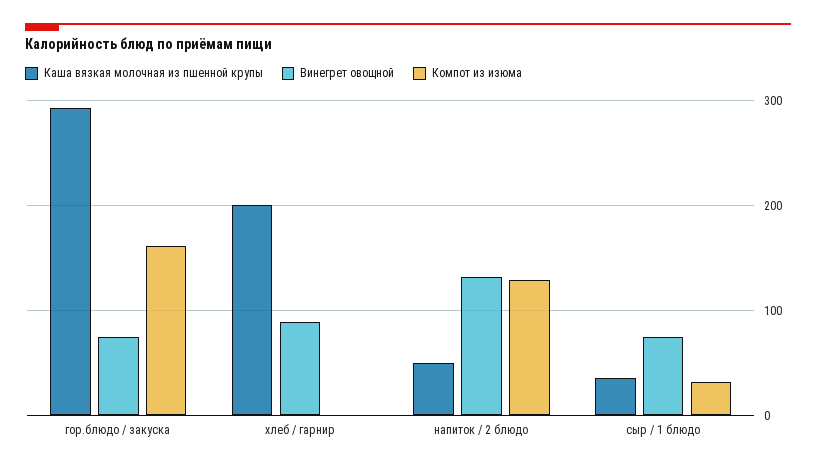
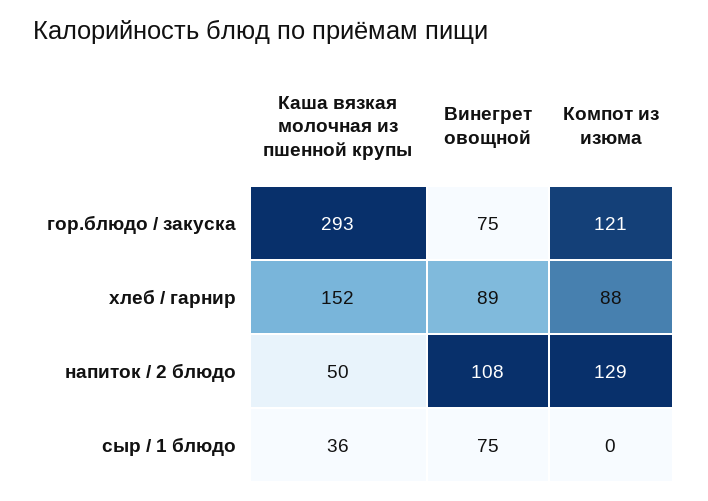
Компот из изюма, гор.блюдо / закуска: 160 -> 121
Каша вязкая молочная из пшенной крупы, хлеб / гарнир: 200 -> 152
Компот из изюма, хлеб / гарнир: 0 -> 88
Винегрет овощной, напиток / 2 блюдо: 130 -> 108
Компот из изюма, сыр / 1 блюдо: 30 -> 0

